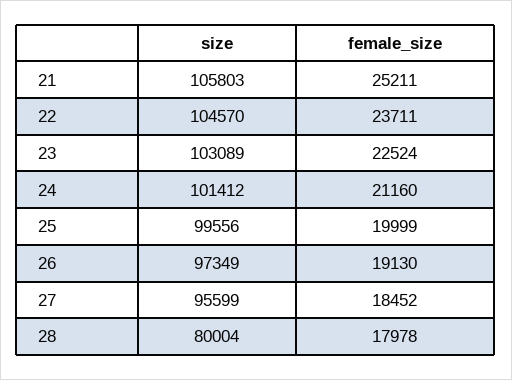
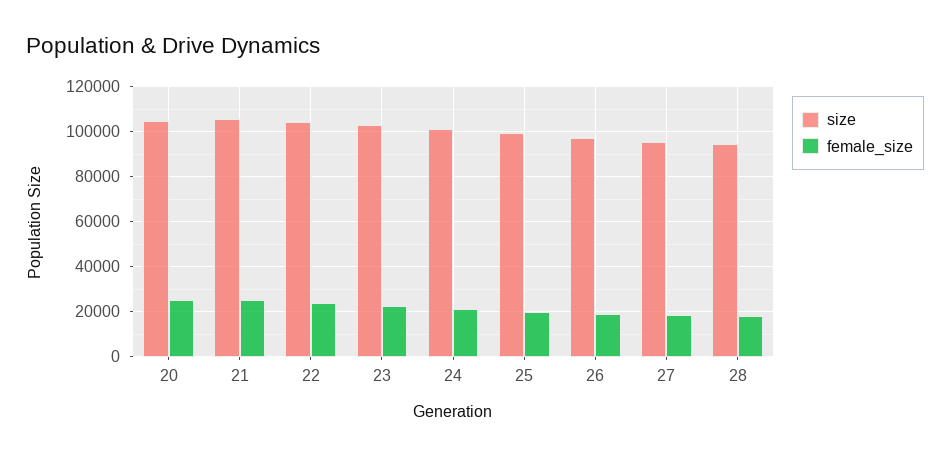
size, 28: 80004 -> 95000
size, 20: none -> 105000
female_size, 20: none -> 25000

